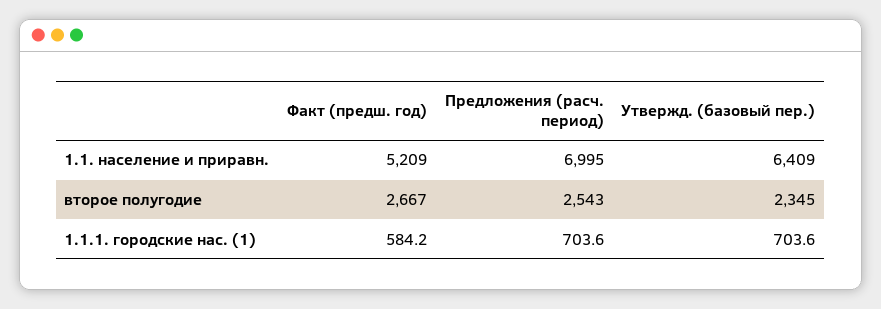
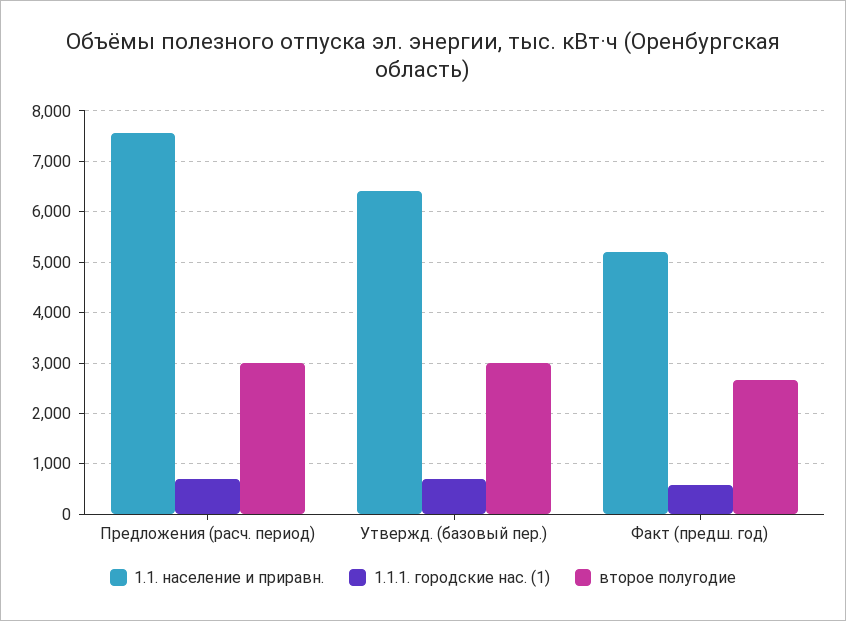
1.1. население и приравн., Предложения (расч. период): 6995 -> 7600
второе полугодие, Предложения (расч. период): 2543 -> 3000
второе полугодие, Утвержд. (базовый пер.): 2345 -> 3000

